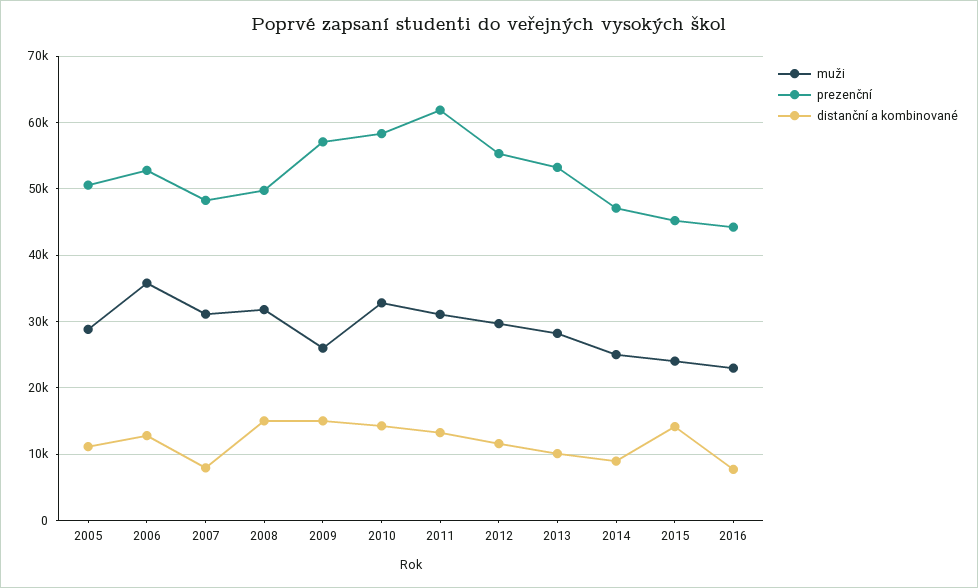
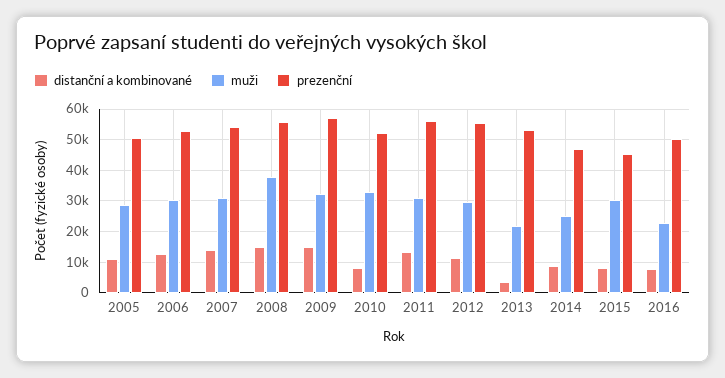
muži, 2006: 36000 -> 30000
prezenční, 2007: 48000 -> 54000
distanční a kombinované, 2007: 8000 -> 14000
muži, 2008: 32000 -> 38000
prezenční, 2008: 50000 -> 56000
muži, 2009: 26000 -> 32000
prezenční, 2010: 58000 -> 52000
distanční a kombinované, 2010: 14000 -> 8000
prezenční, 2011: 62000 -> 56000
muži, 2013: 28000 -> 22000
distanční a kombinované, 2013: 10000 -> 4000
muži, 2015: 24000 -> 30000
distanční a kombinované, 2015: 14000 -> 8000
prezenční, 2016: 44000 -> 50000

